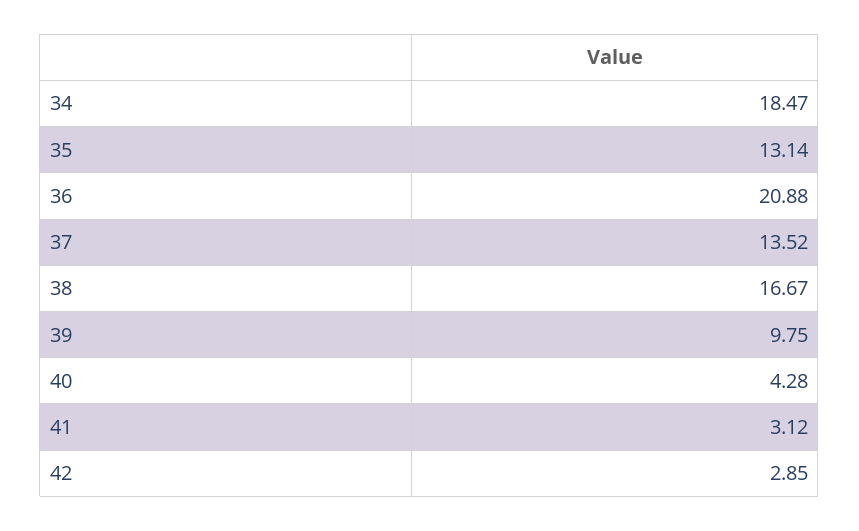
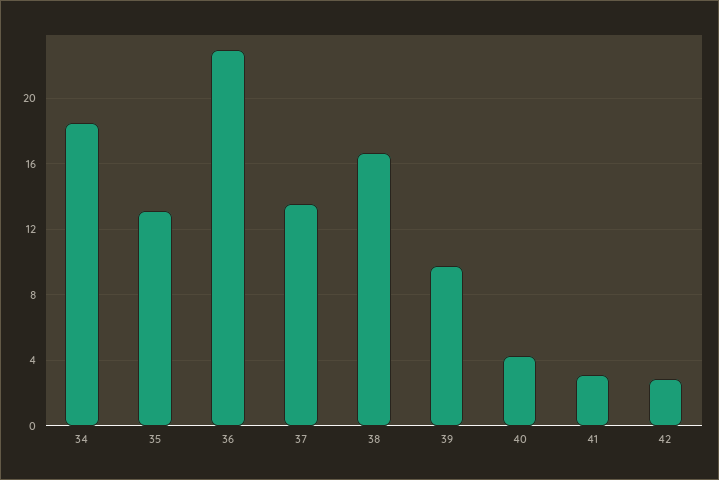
36: 20.88 -> 23

